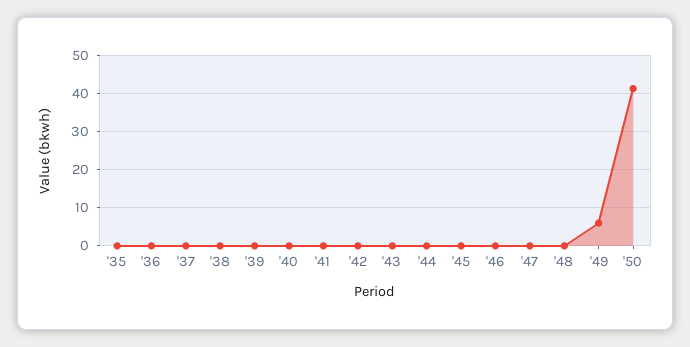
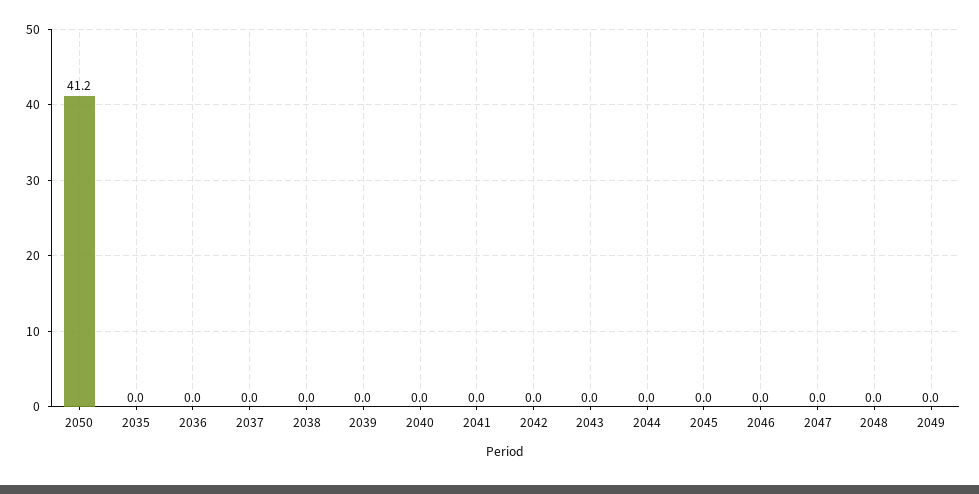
'49: 6 -> 0

